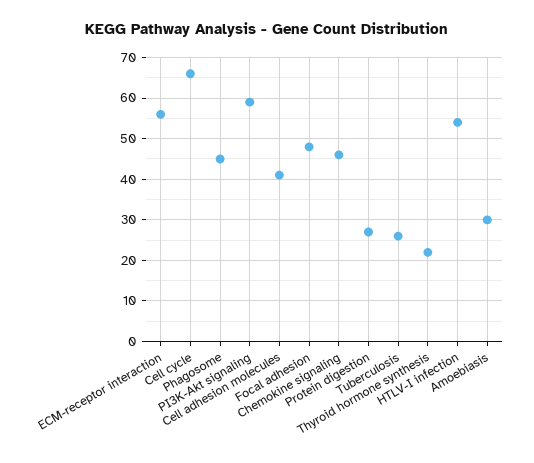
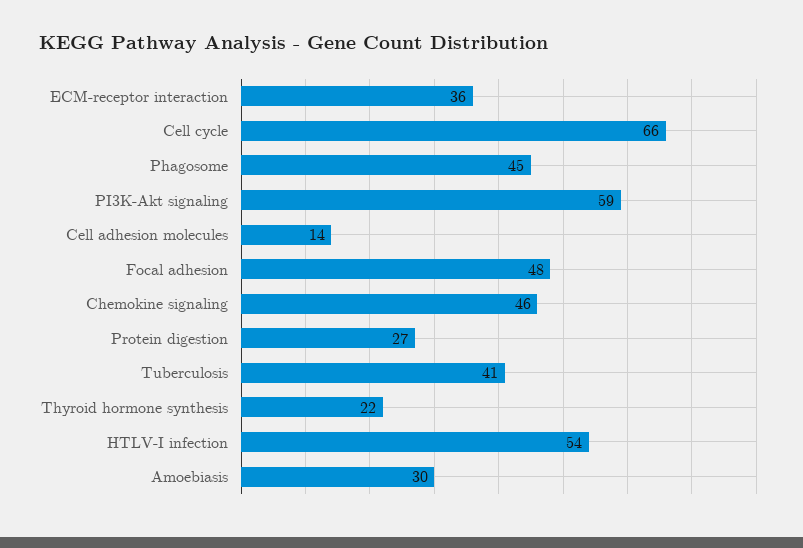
ECM-receptor interaction: 55 -> 36
Cell adhesion molecules: 40 -> 14
Tuberculosis: 25 -> 41

